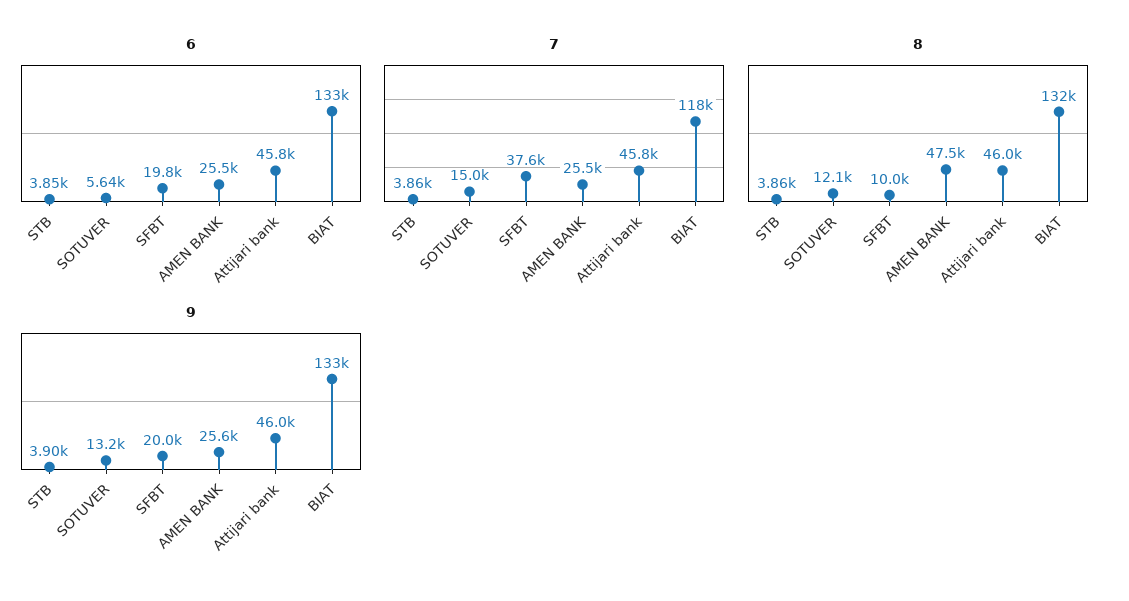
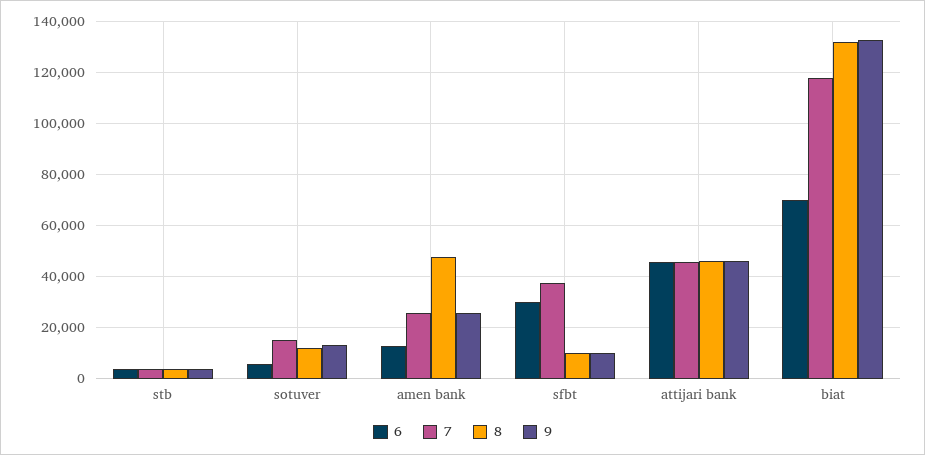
6, SFBT: 19800 -> 30000
6, AMEN BANK: 25500 -> 12500
6, BIAT: 133000 -> 70000
9, SFBT: 20000 -> 10000

